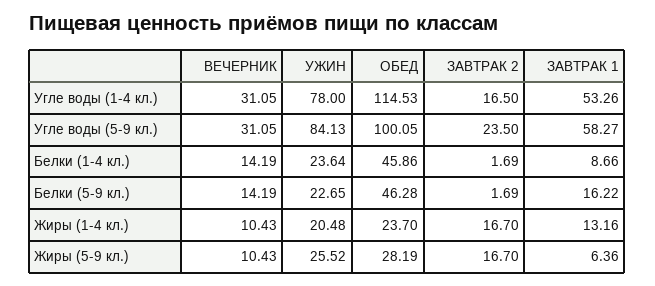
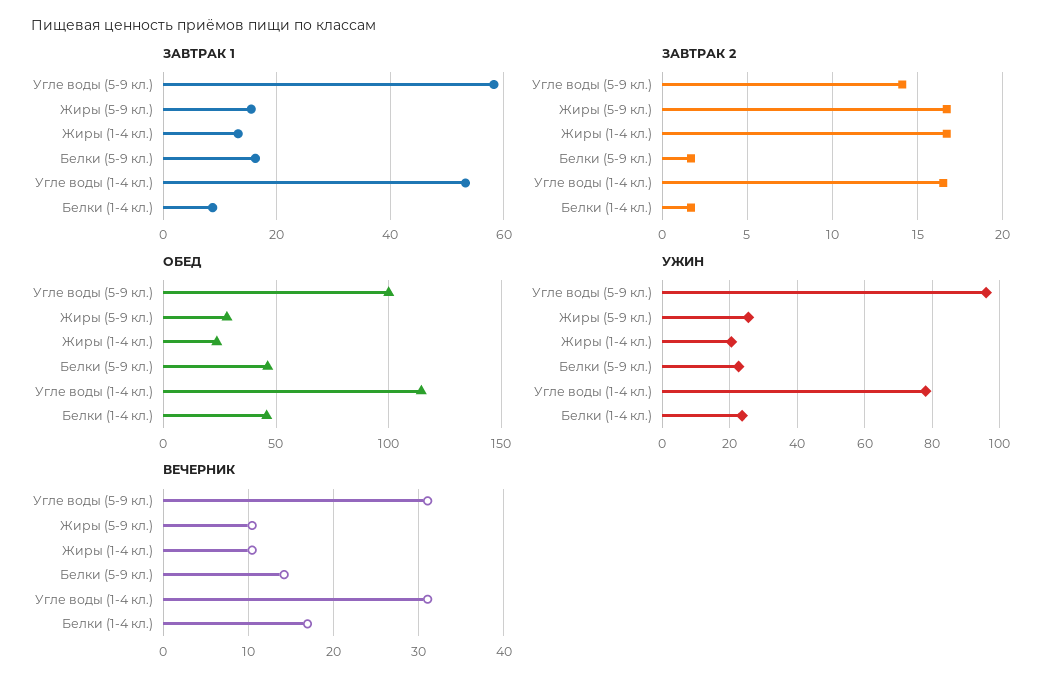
УЖИН, Угле воды (5-9 кл.): 84.13 -> 96
ЗАВТРАК 2, Угле воды (5-9 кл.): 23.5 -> 14
ВЕЧЕРНИК, Белки (1-4 кл.): 14.19 -> 17
ЗАВТРАК 1, Жиры (5-9 кл.): 6.36 -> 16

